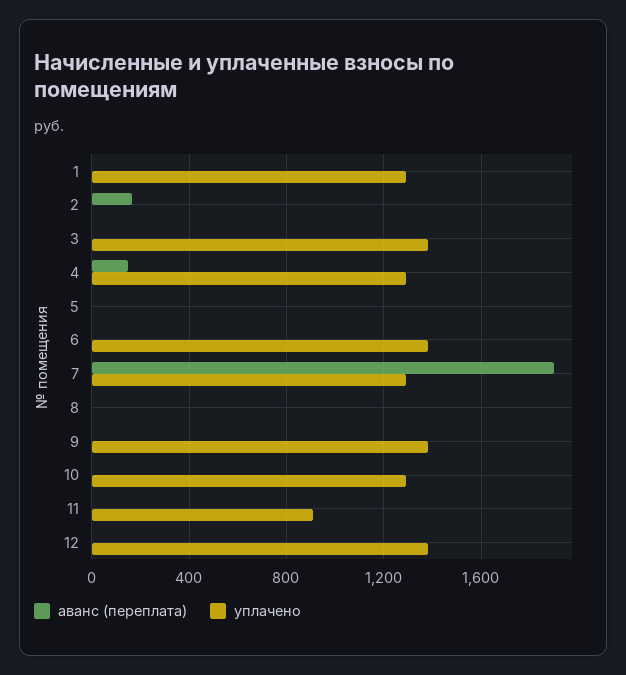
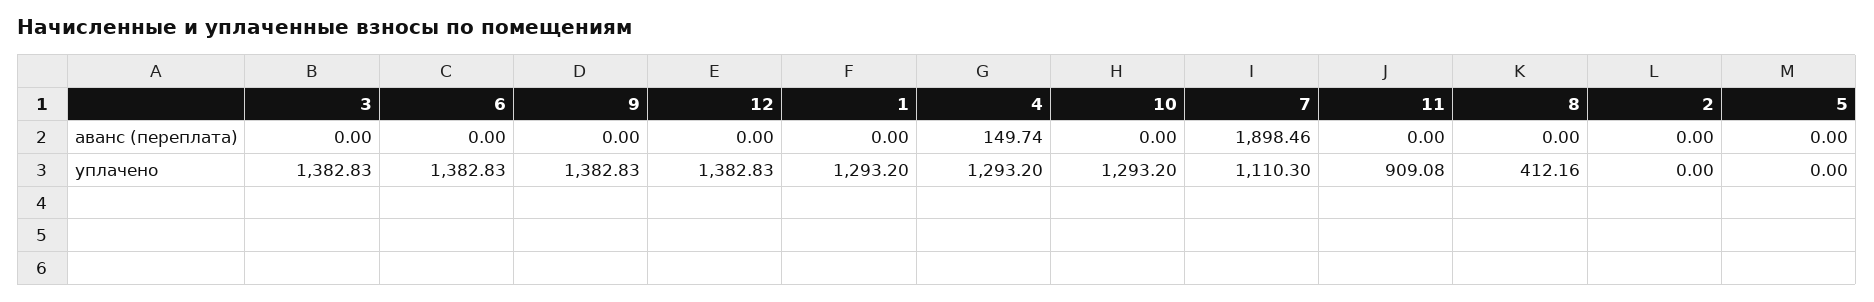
аванс (переплата), 2: 150 -> 0
уплачено, 7: 1300 -> 1110.3
уплачено, 8: 0 -> 412.16

